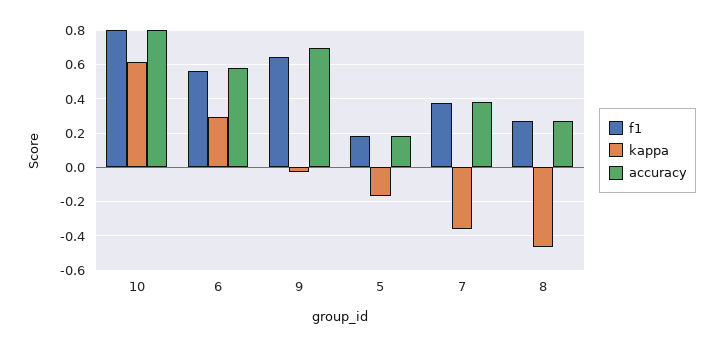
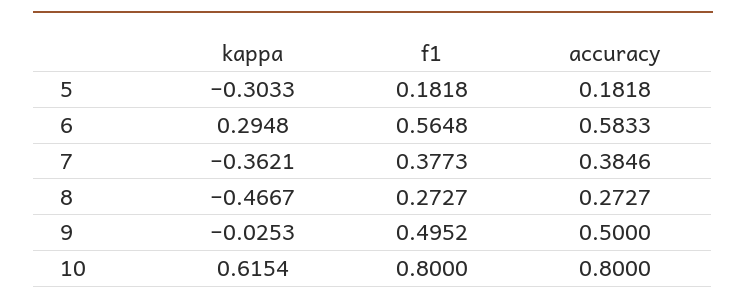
f1, 9: 0.65 -> 0.4952
accuracy, 9: 0.7 -> 0.5
kappa, 5: -0.15 -> -0.3033

